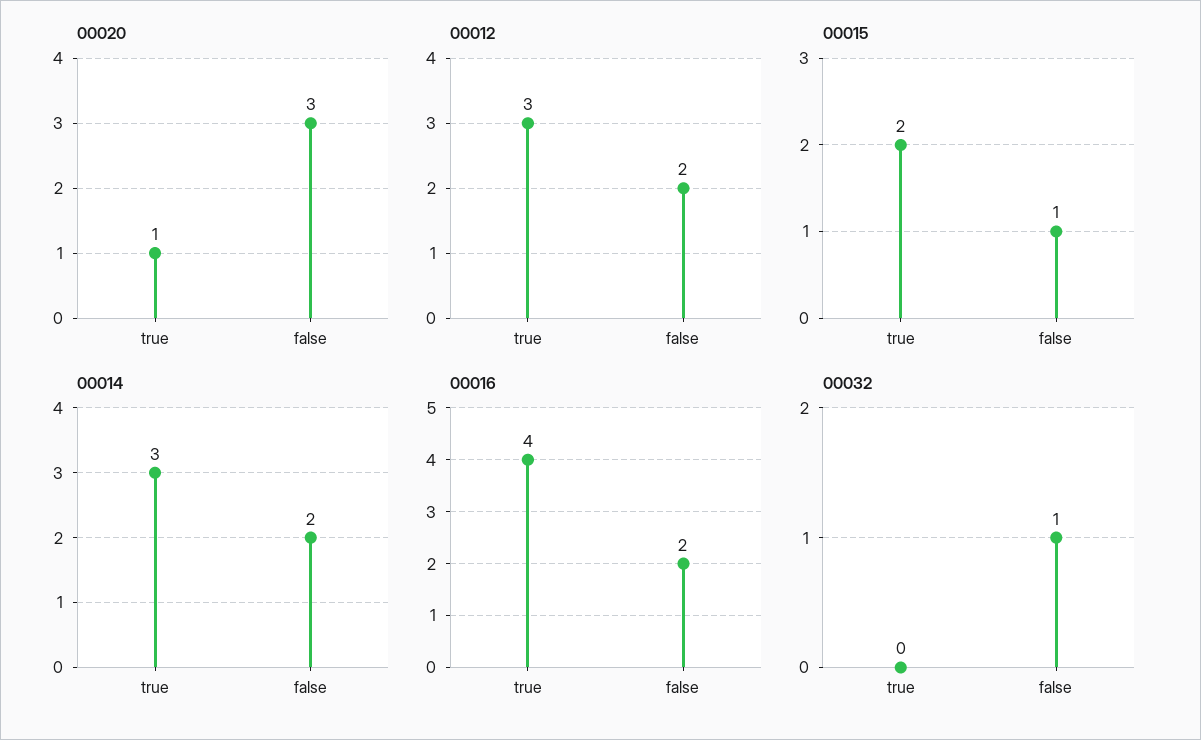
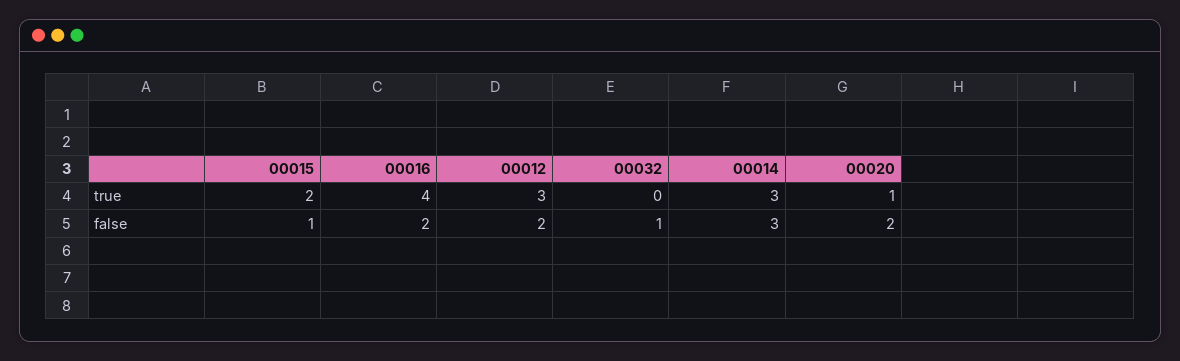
00020, false: 3 -> 2
00014, false: 2 -> 3

